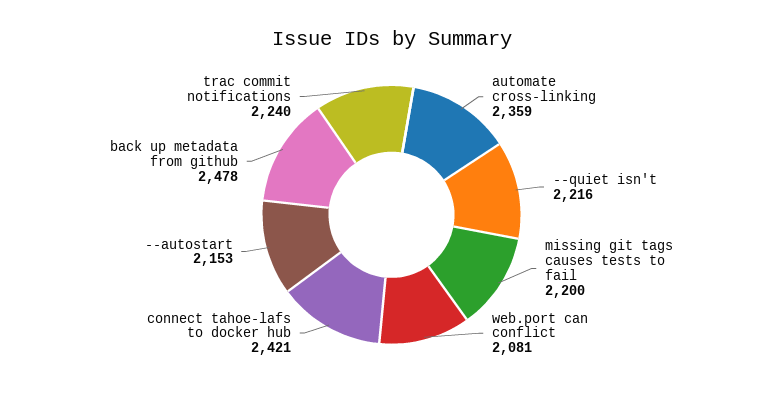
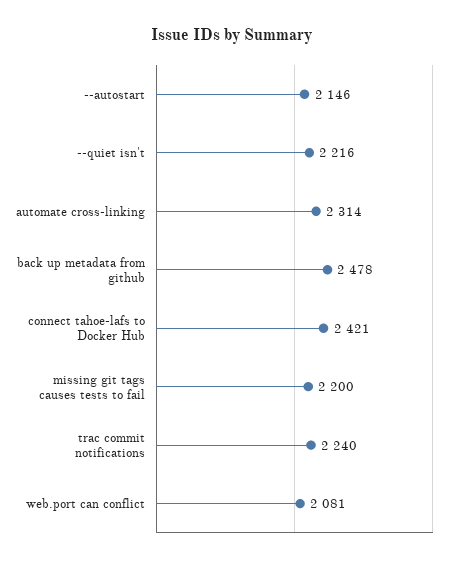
automate cross-linking: 2359 -> 2314
--autostart: 2153 -> 2146

